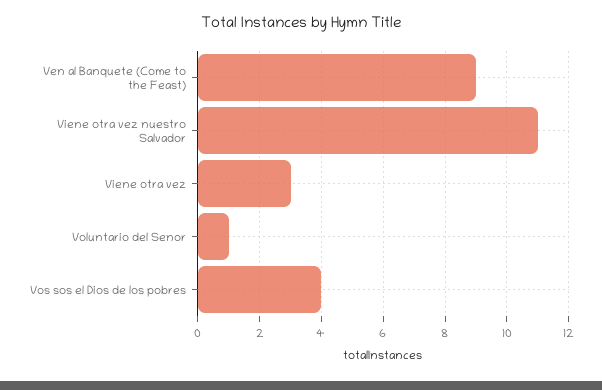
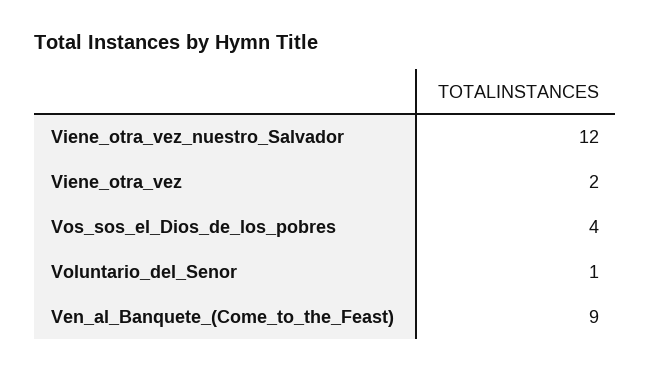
Viene otra vez nuestro Salvador: 11 -> 12
Viene otra vez: 3 -> 2

